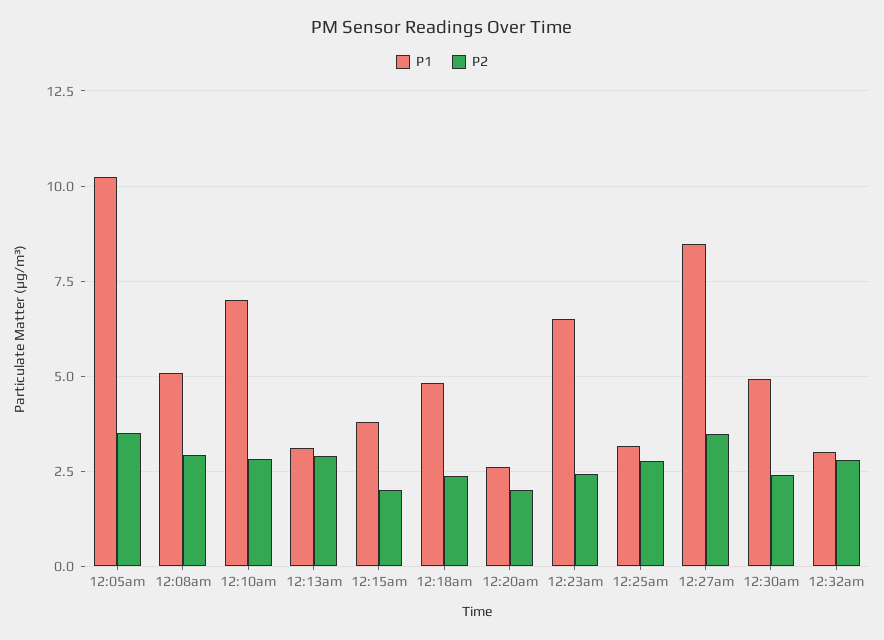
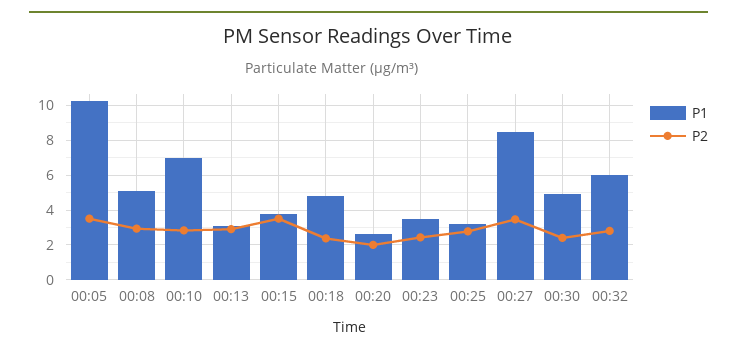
P2, 12:15am: 2 -> 3.5
P1, 12:23am: 6.5 -> 3.5
P1, 12:32am: 3 -> 6

